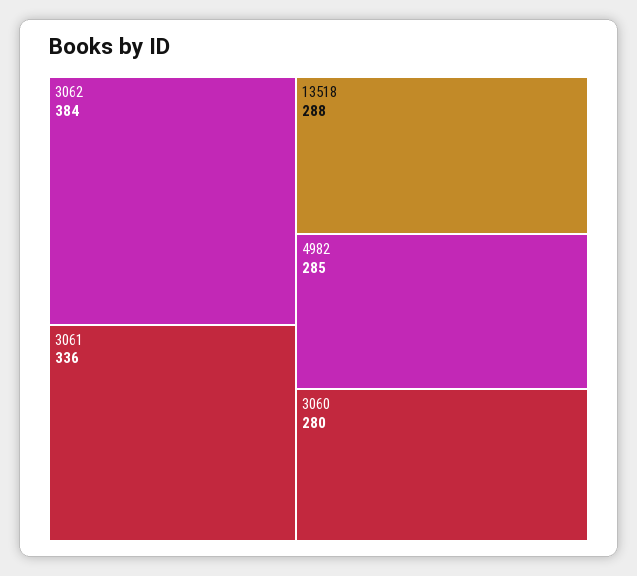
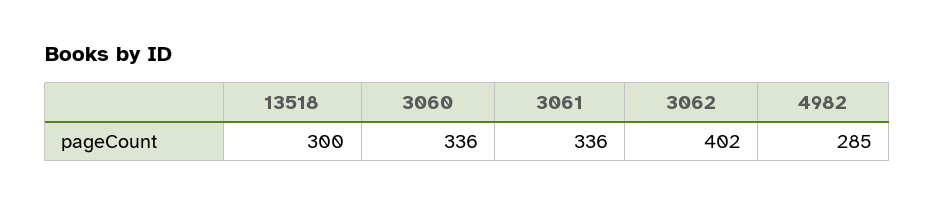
3062: 384 -> 402
13518: 288 -> 300
3060: 280 -> 336

